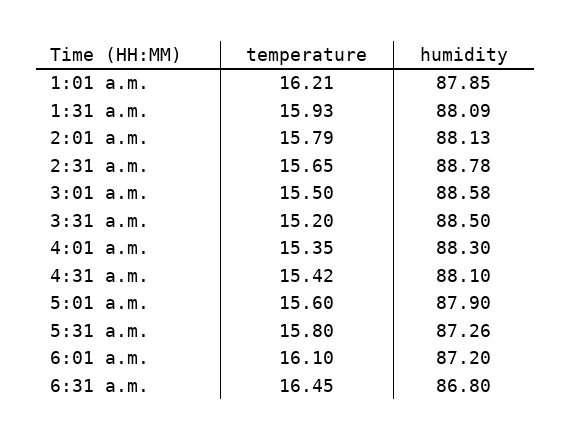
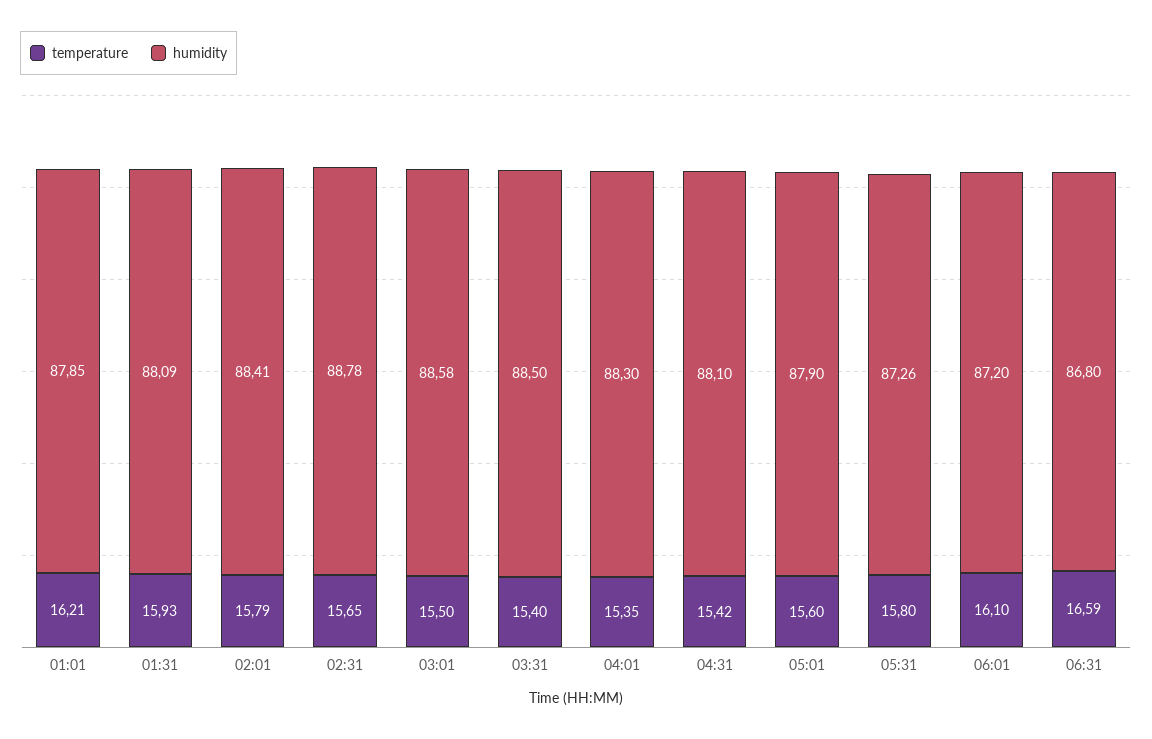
humidity, 2:01 a.m.: 88.13 -> 88.41
temperature, 3:31 a.m.: 15.2 -> 15.4
temperature, 6:31 a.m.: 16.45 -> 16.59

